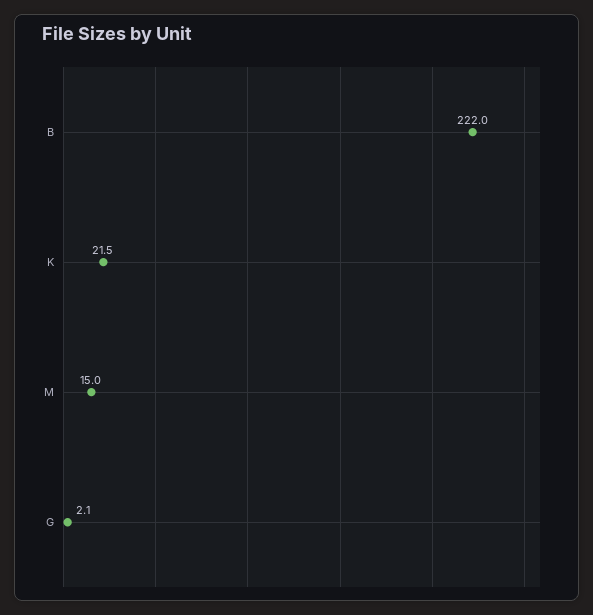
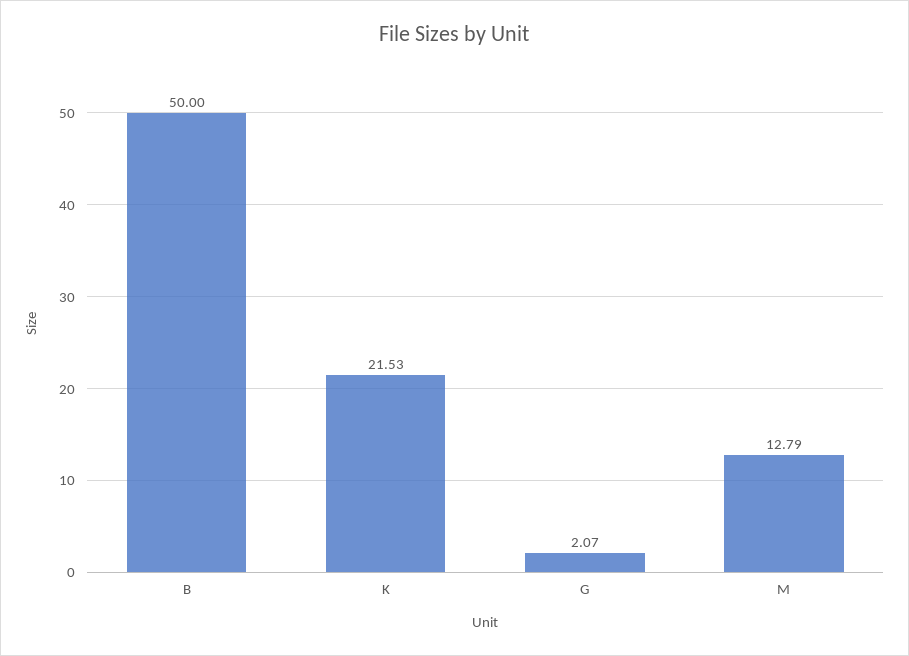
B: 222 -> 50
M: 15 -> 12.79

